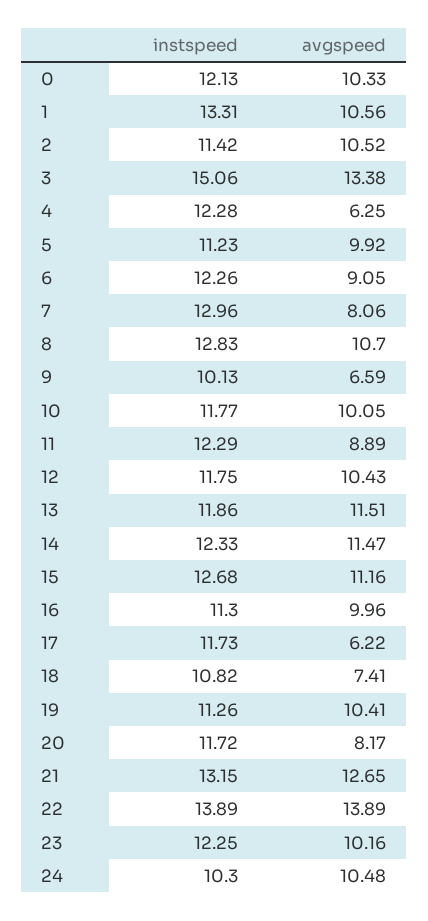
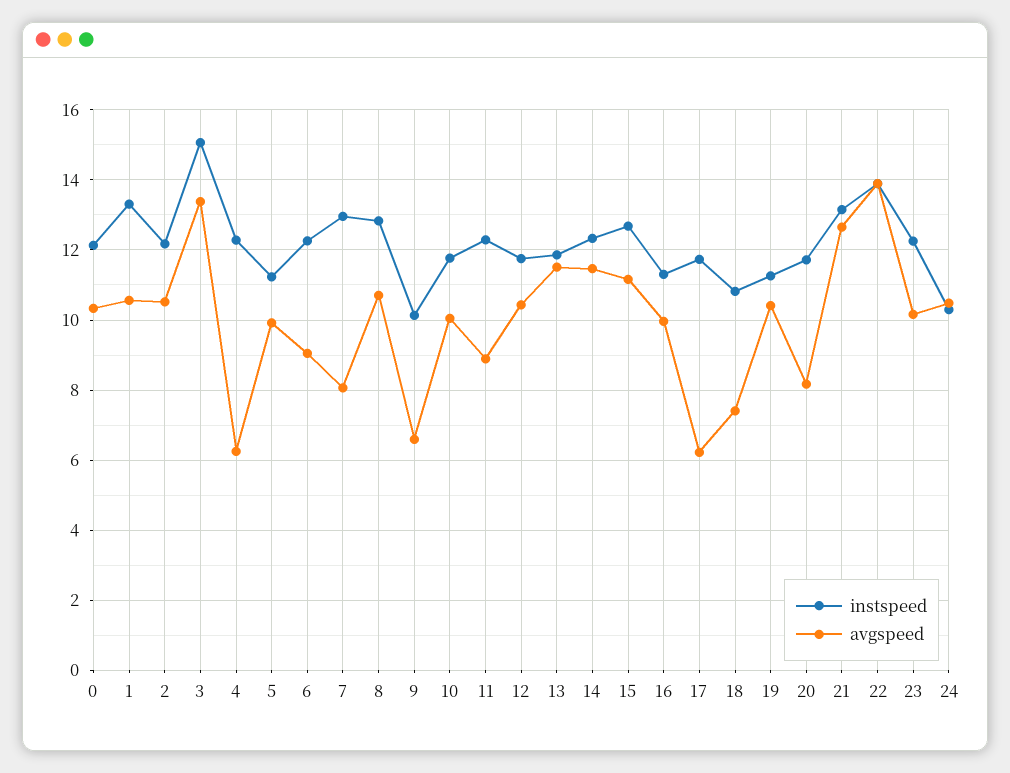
instspeed, 2: 11.42 -> 12.2

